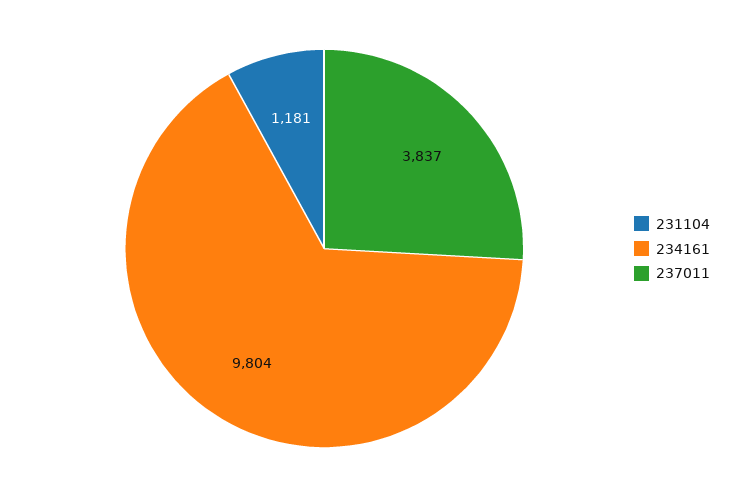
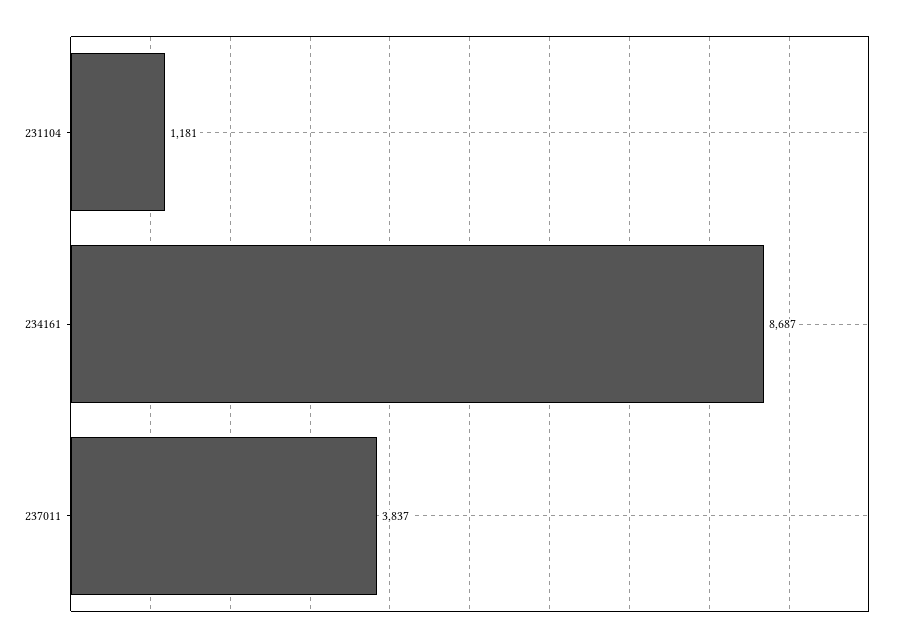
234161: 9804 -> 8687

